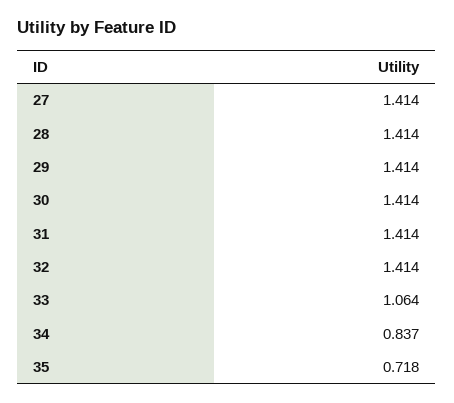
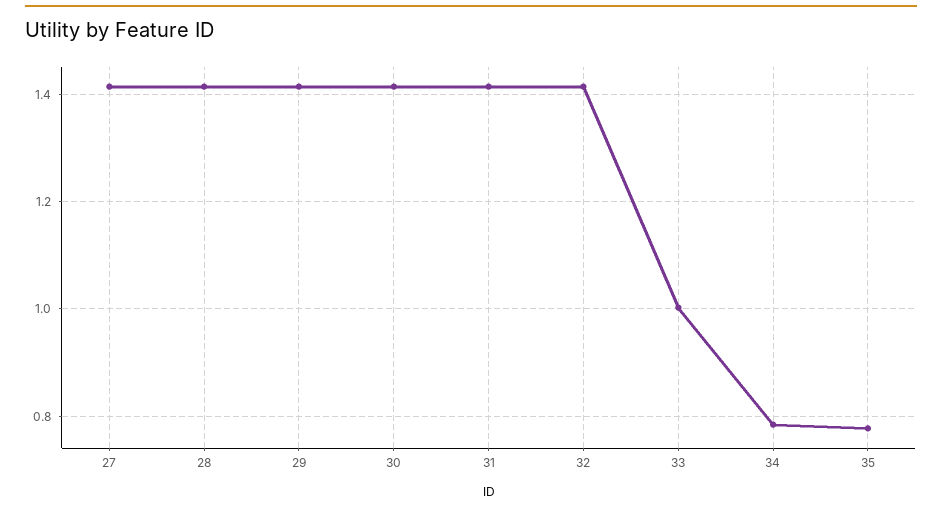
33: 1.064 -> 1
34: 0.837 -> 0.78
35: 0.718 -> 0.78

